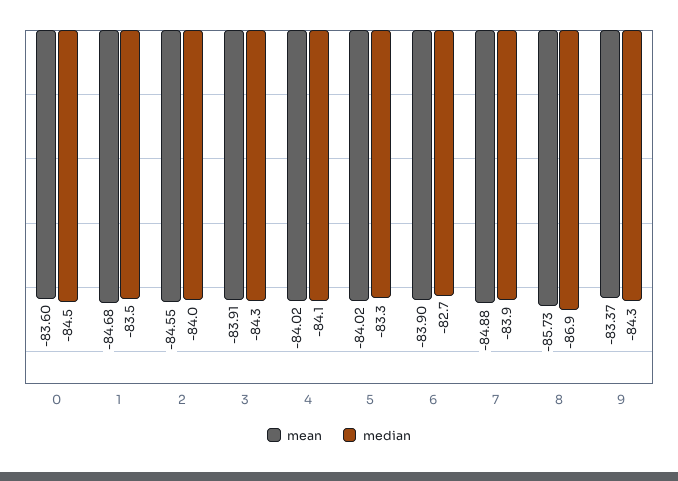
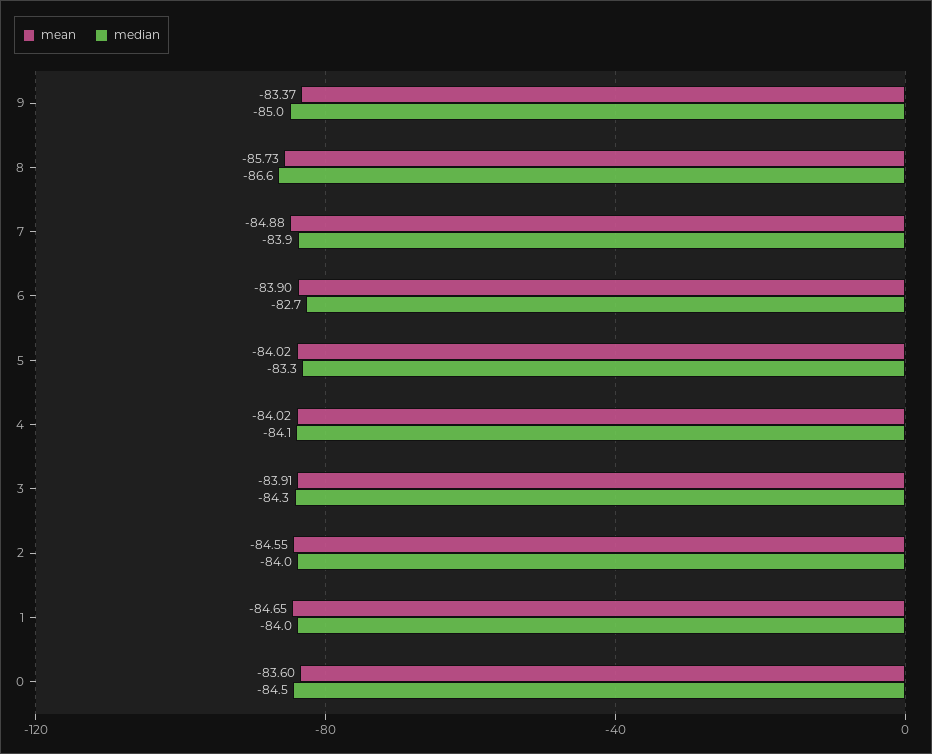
mean, 1: -84.68 -> -84.65
median, 1: -83.5 -> -84
median, 8: -86.9 -> -86.6
median, 9: -84.3 -> -85

